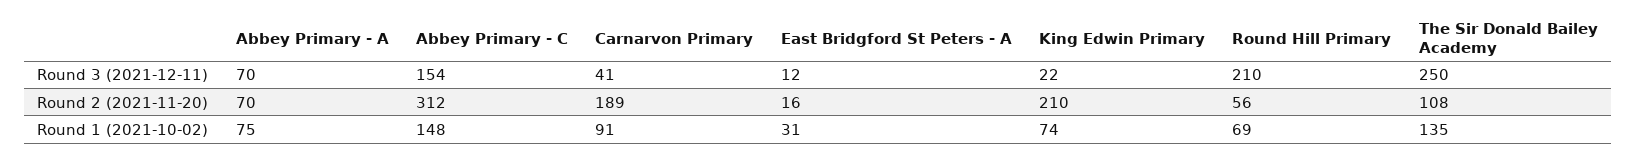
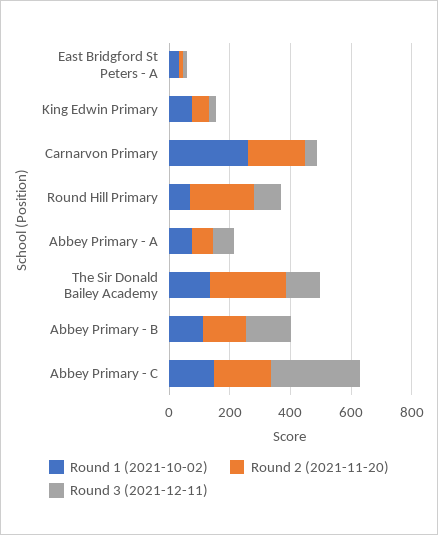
Round 3 (2021-12-11), Abbey Primary - C: 154 -> 300
Round 3 (2021-12-11), Round Hill Primary: 210 -> 100
Round 3 (2021-12-11), The Sir Donald Bailey Academy: 250 -> 100
Round 2 (2021-11-20), Abbey Primary - C: 312 -> 200
Round 2 (2021-11-20), King Edwin Primary: 210 -> 50
Round 2 (2021-11-20), Round Hill Primary: 56 -> 200
Round 2 (2021-11-20), The Sir Donald Bailey Academy: 108 -> 250
Round 1 (2021-10-02), Carnarvon Primary: 91 -> 250
Round 1 (2021-10-02), Abbey Primary - B: none -> 100
Round 2 (2021-11-20), Abbey Primary - B: none -> 150
Round 3 (2021-12-11), Abbey Primary - B: none -> 150

